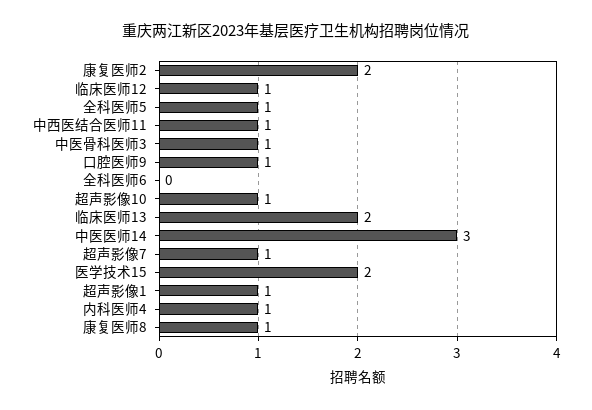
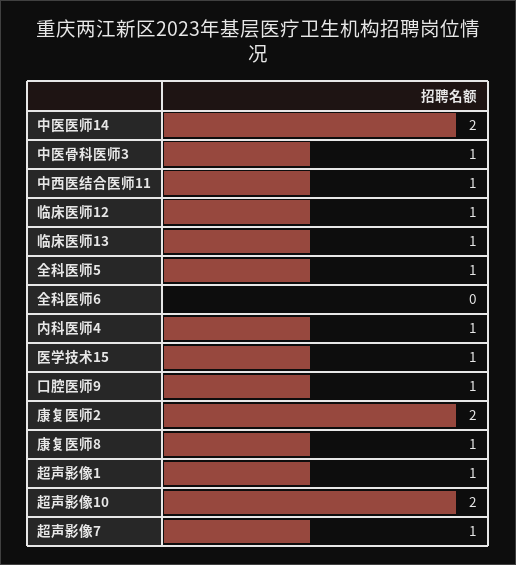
超声影像10: 1 -> 2
临床医师13: 2 -> 1
中医医师14: 3 -> 2
医学技术15: 2 -> 1

